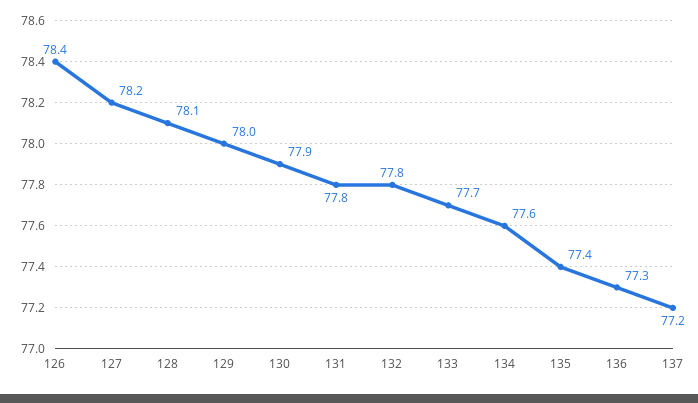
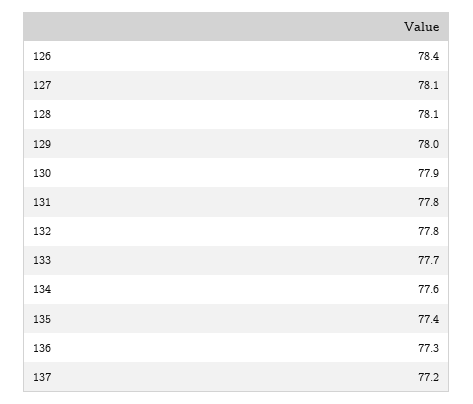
127: 78.2 -> 78.1

